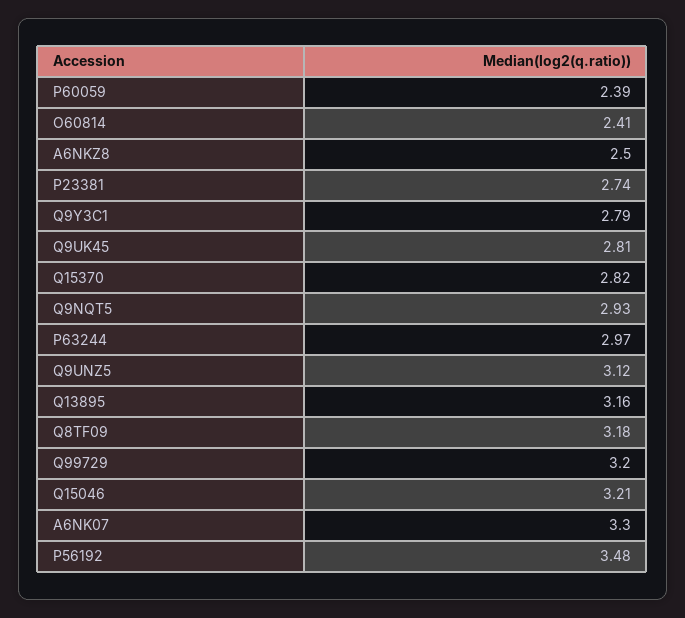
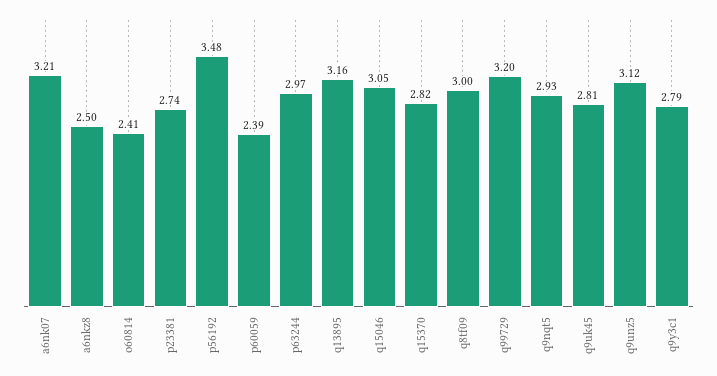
Q8TF09: 3.18 -> 3
Q15046: 3.21 -> 3.05
A6NK07: 3.3 -> 3.21

